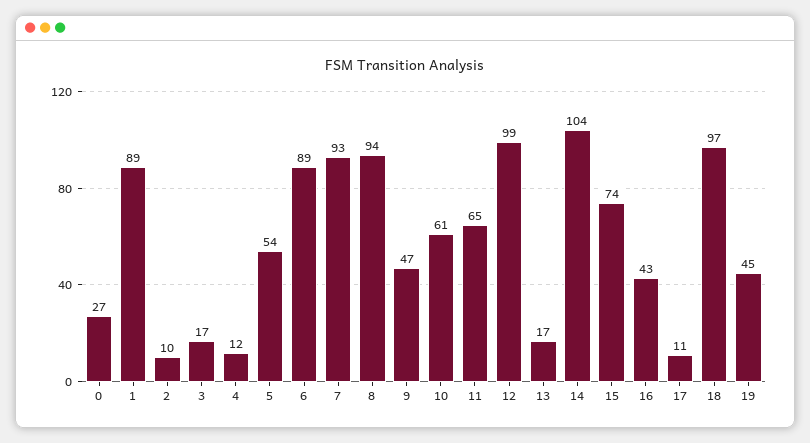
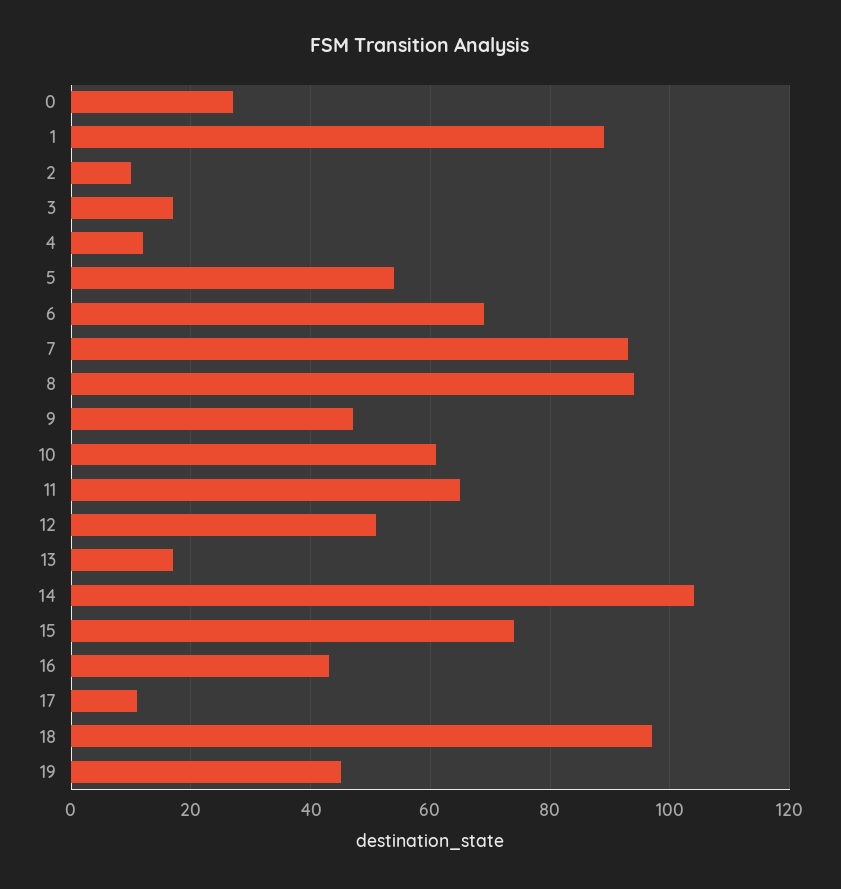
6: 89 -> 70
12: 99 -> 50

